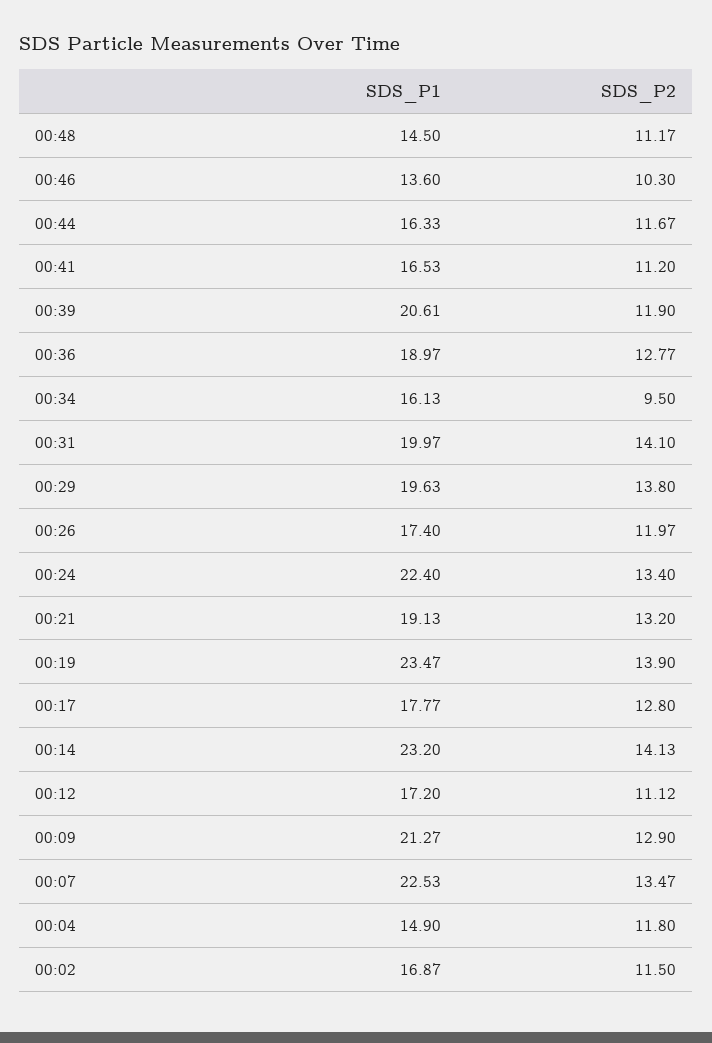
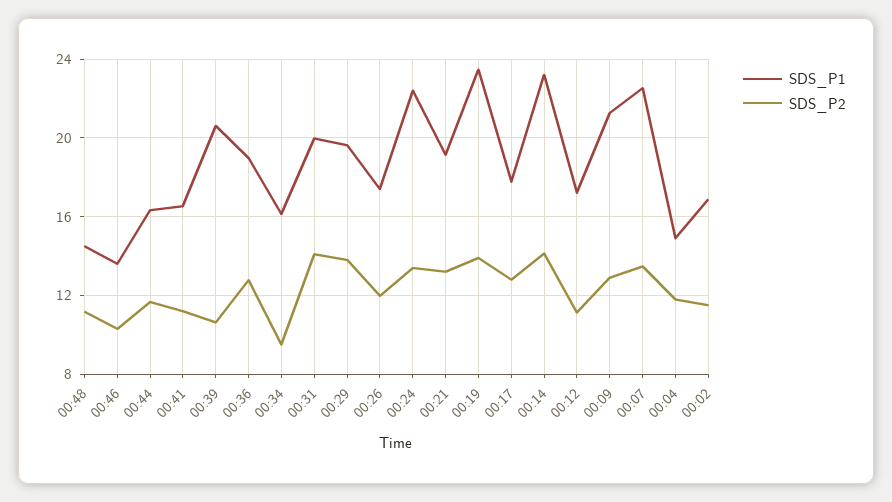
SDS_P2, 00:39: 11.9 -> 10.5

